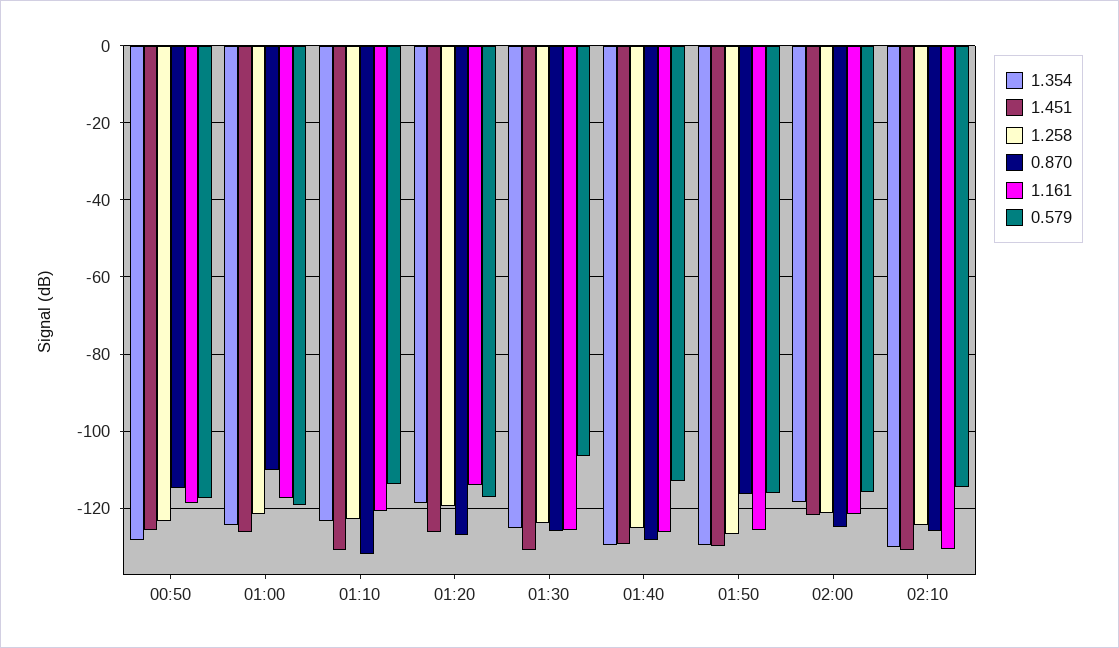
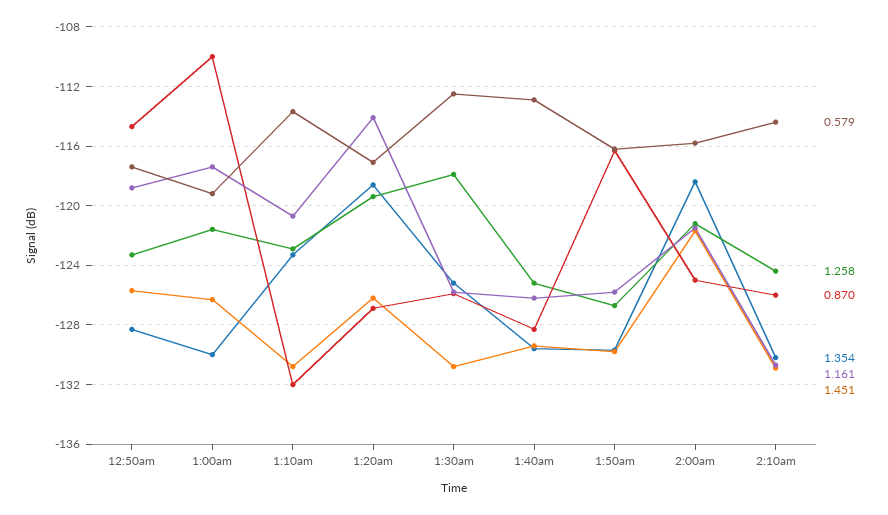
1.354, 01:00: -124 -> -130
1.258, 01:30: -124 -> -118
0.579, 01:30: -106 -> -112.5

